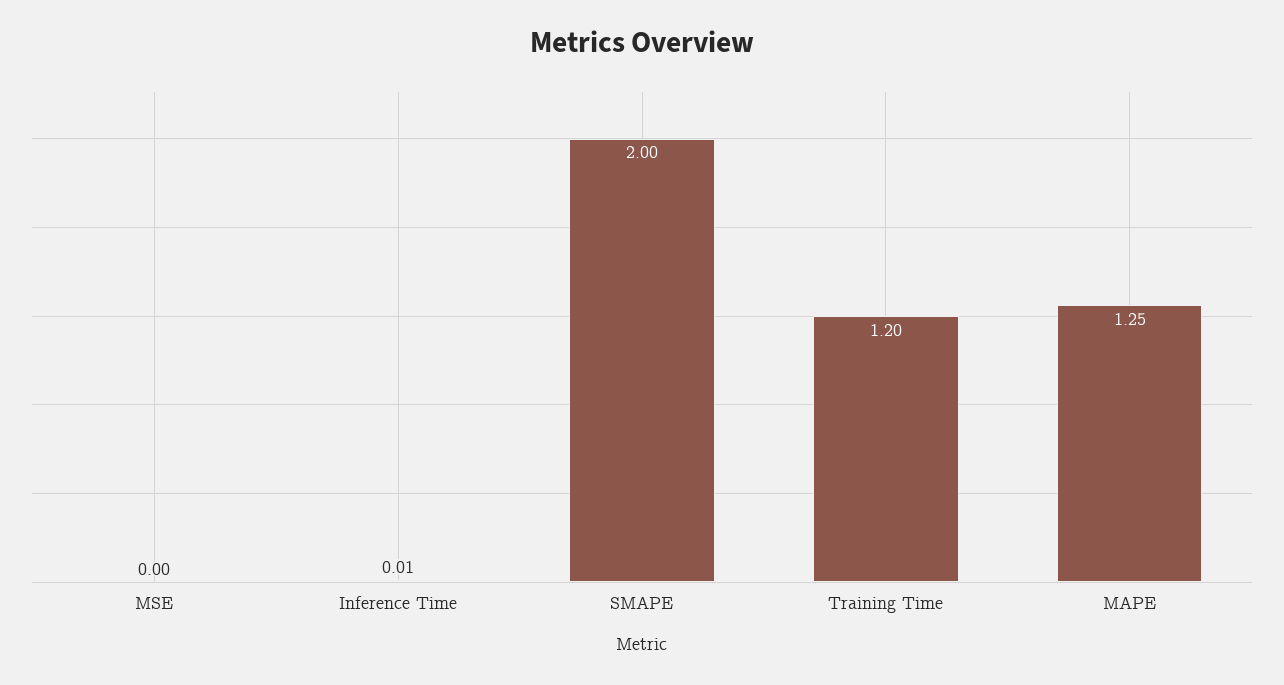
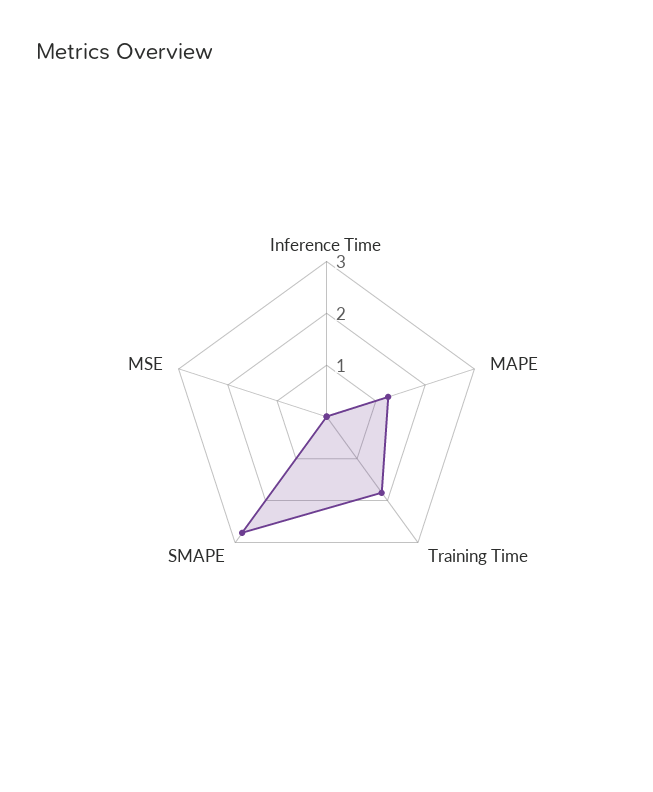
SMAPE: 2 -> 2.8
Training Time: 1.2 -> 1.8

